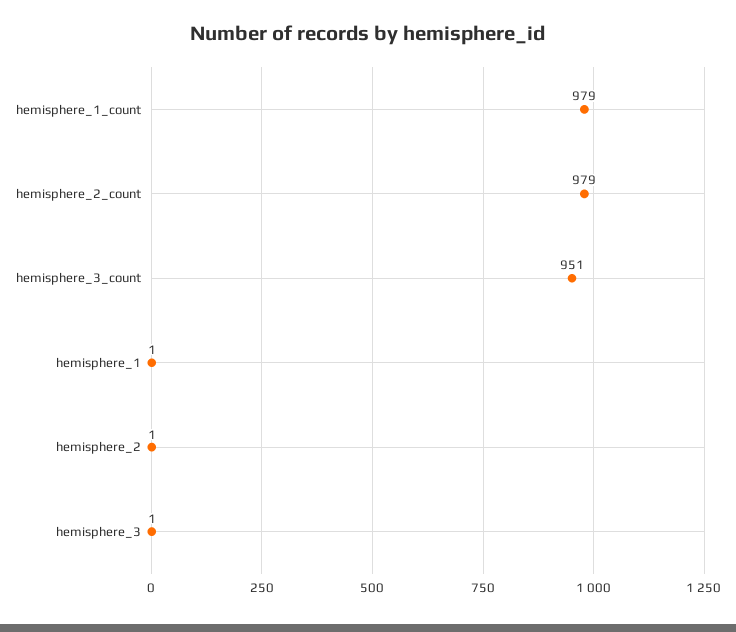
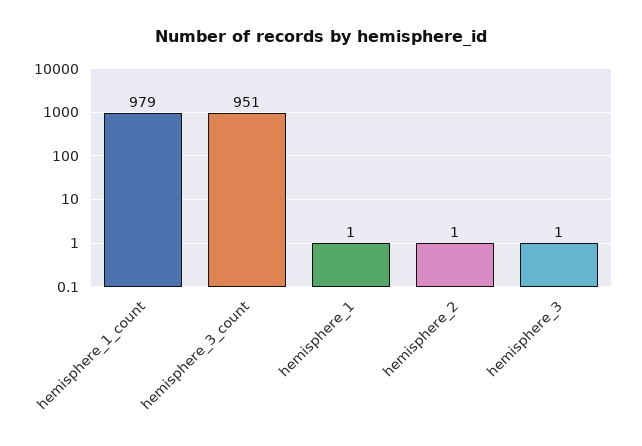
hemisphere_2_count: 979 -> none

